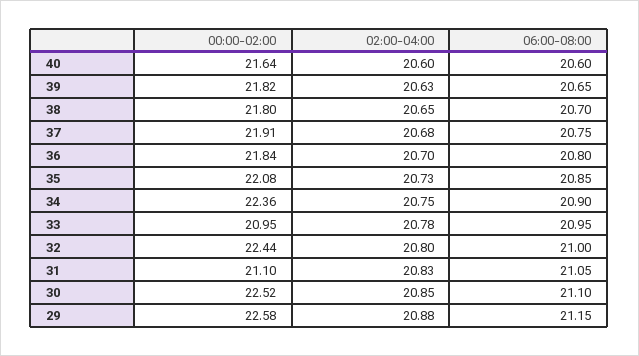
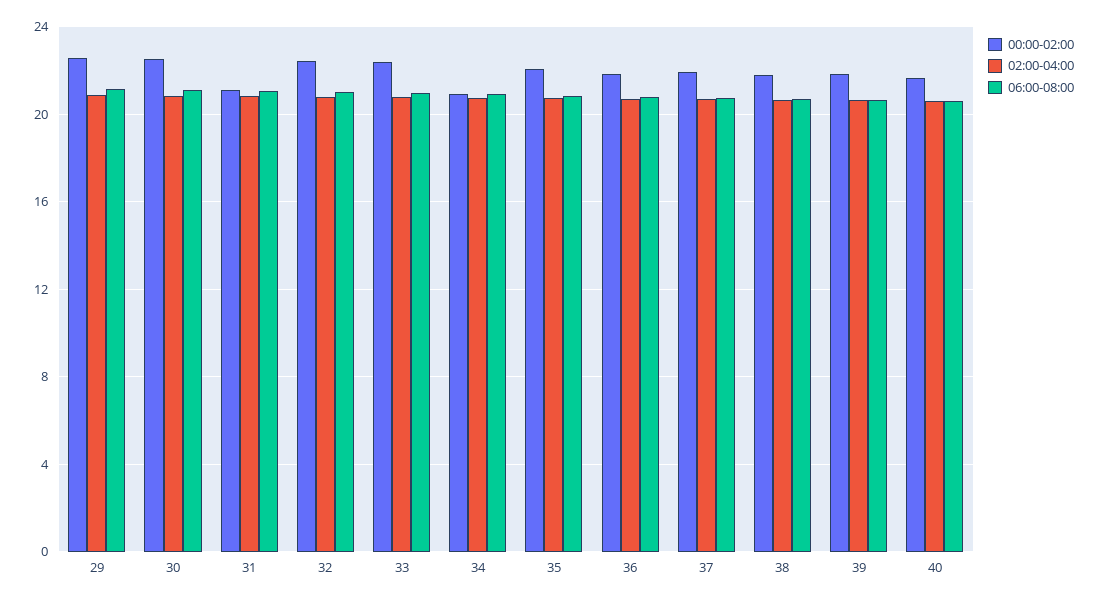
00:00-02:00, 34: 22.36 -> 21
00:00-02:00, 33: 20.95 -> 22.5

